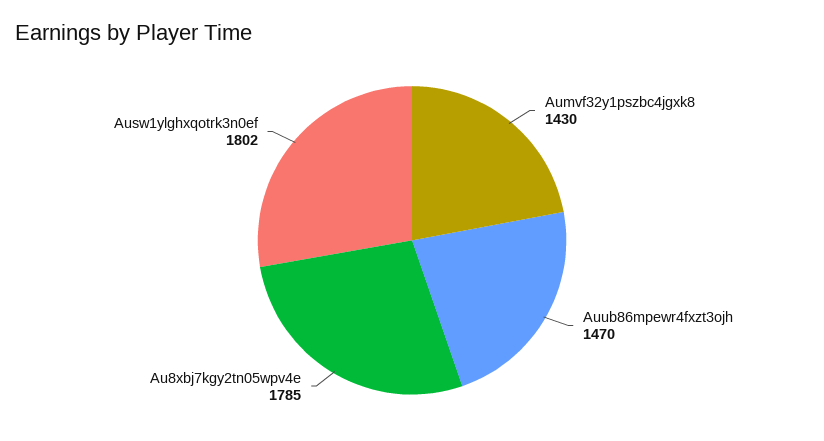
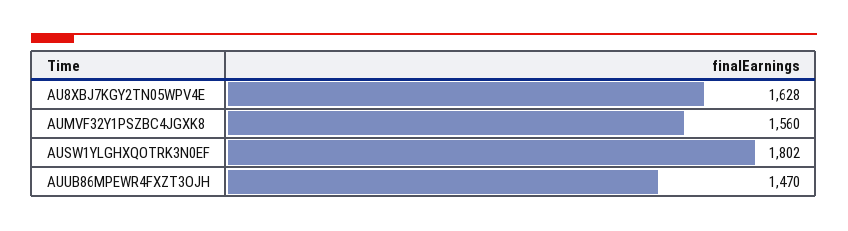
Aumvf32y1pszbc4jgxk8: 1430 -> 1560
Au8xbj7kgy2tn05wpv4e: 1785 -> 1628

